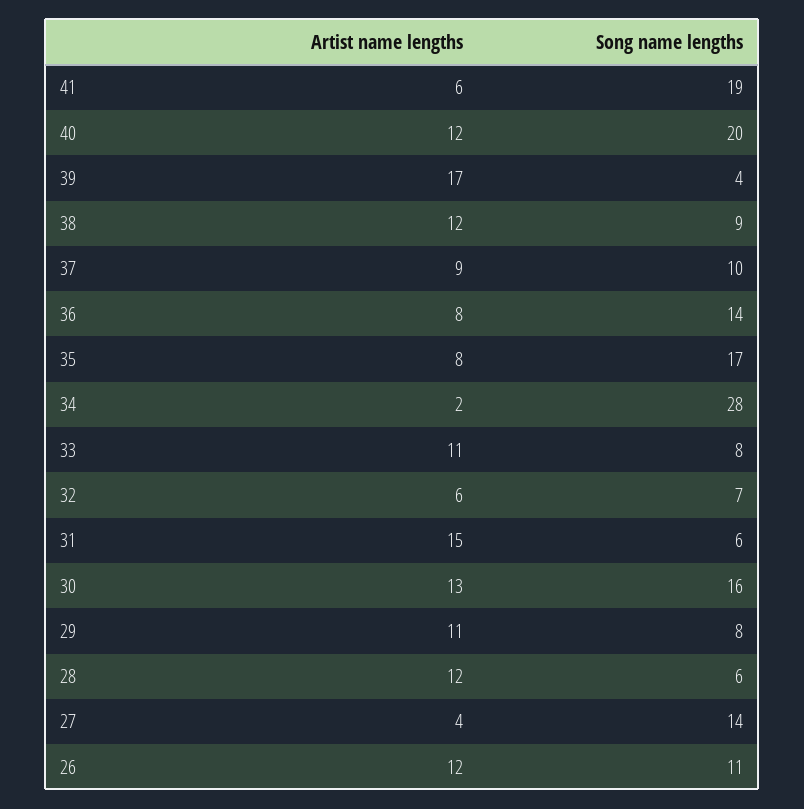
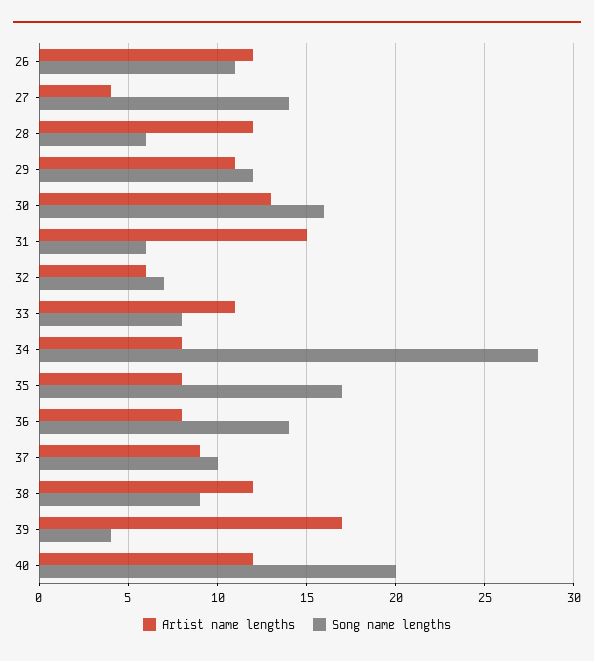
Artist name lengths, 41: 6 -> none
Song name lengths, 41: 19 -> none
Artist name lengths, 34: 2 -> 8
Song name lengths, 29: 8 -> 12

